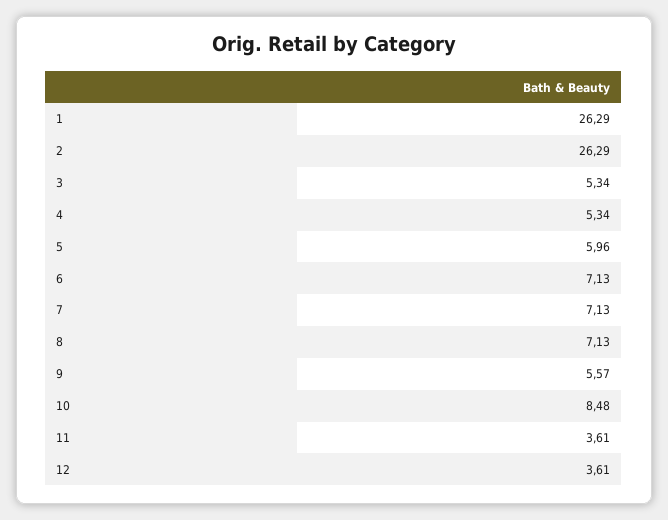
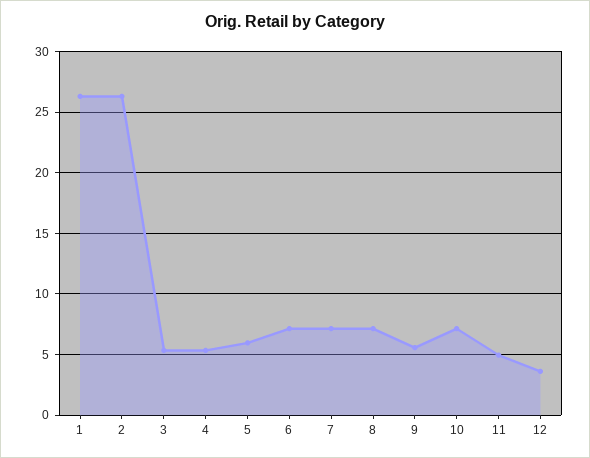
10: 8.48 -> 7
11: 3.61 -> 5

